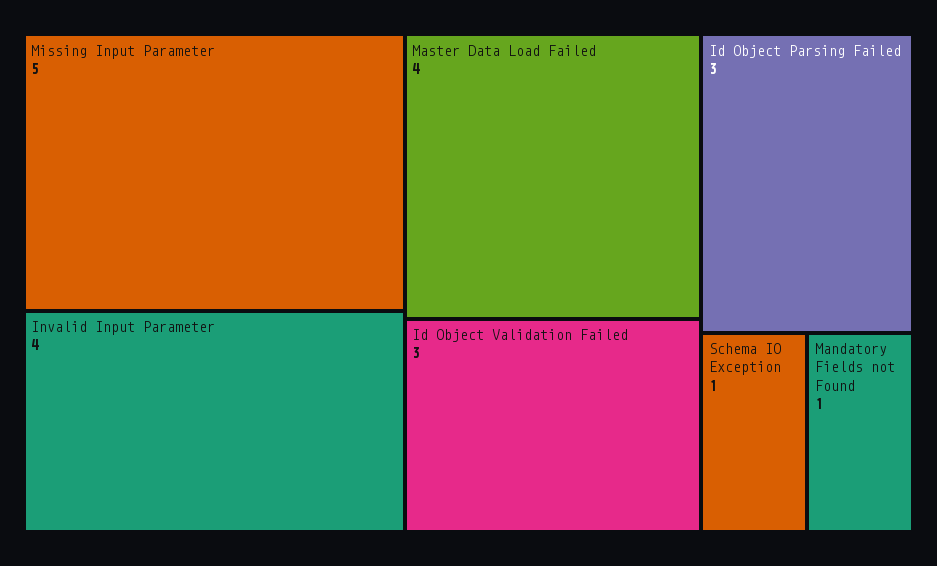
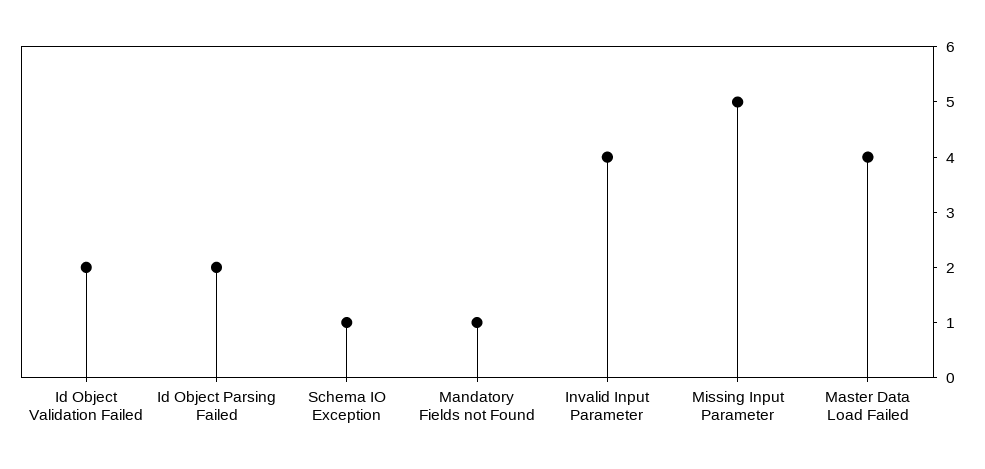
Id Object Validation Failed: 3 -> 2
Id Object Parsing Failed: 3 -> 2

